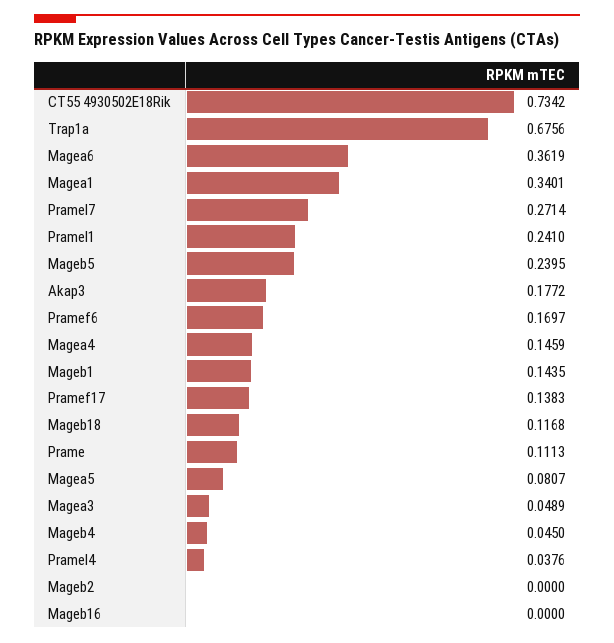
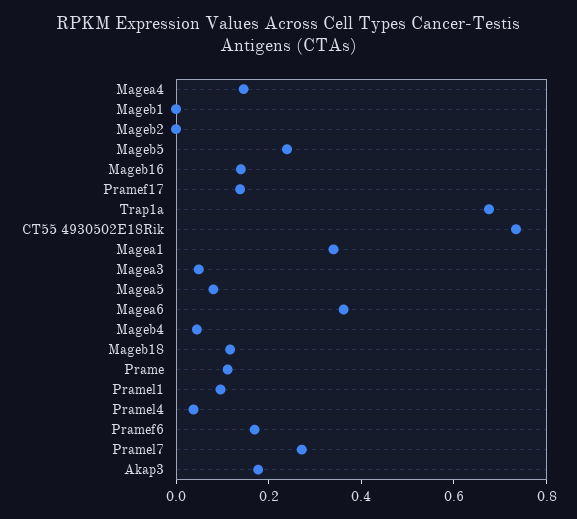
Pramel1: 0.241 -> 0.1
Mageb1: 0.1435 -> 0
Mageb16: 0 -> 0.15

